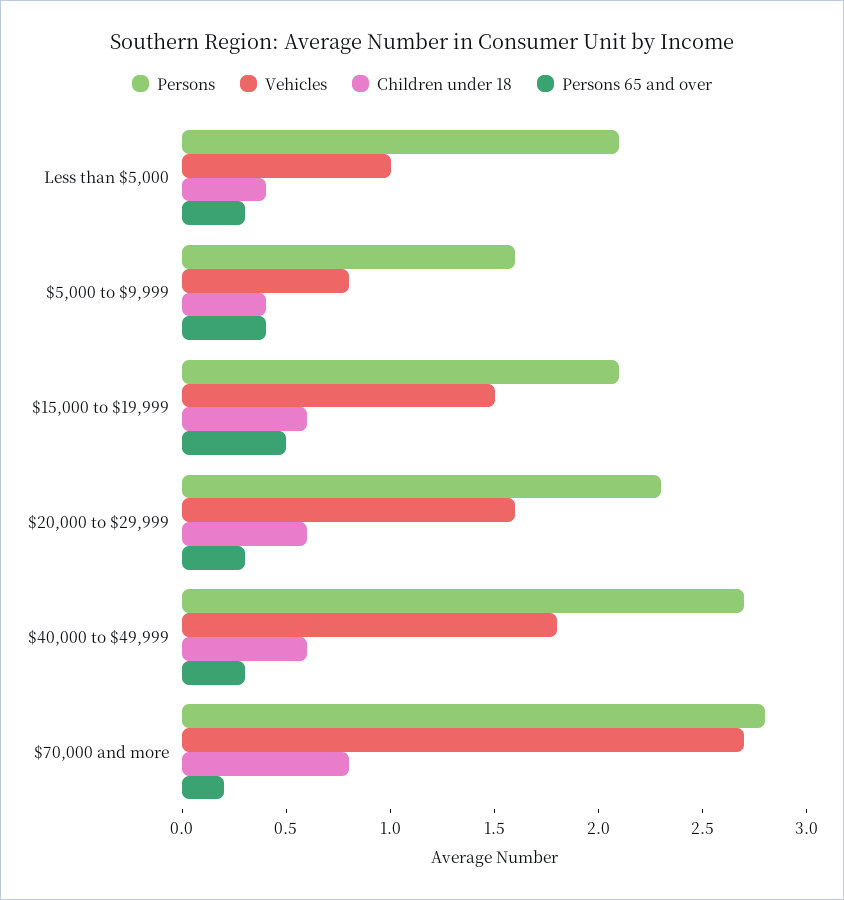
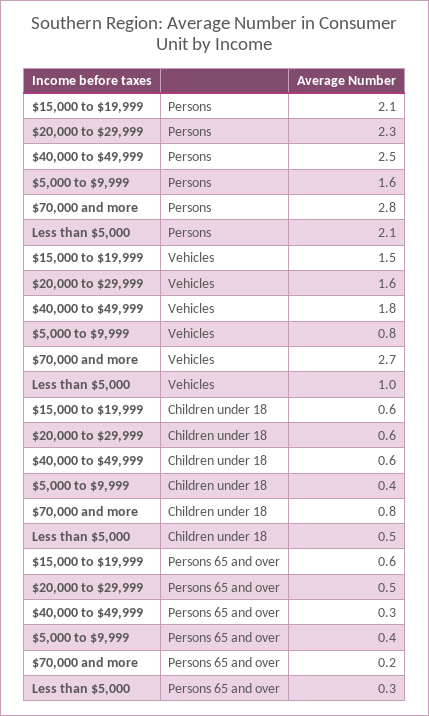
Children under 18, Less than $5,000: 0.4 -> 0.5
Persons 65 and over, $15,000 to $19,999: 0.5 -> 0.6
Persons 65 and over, $20,000 to $29,999: 0.3 -> 0.5
Persons, $40,000 to $49,999: 2.7 -> 2.5

